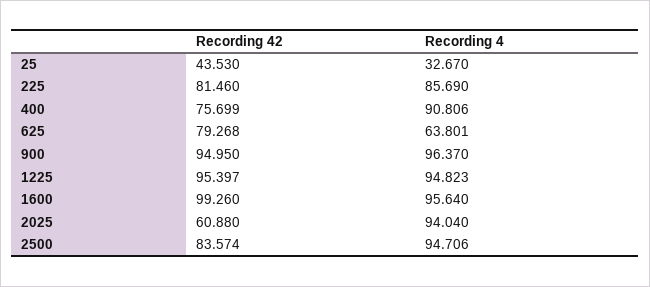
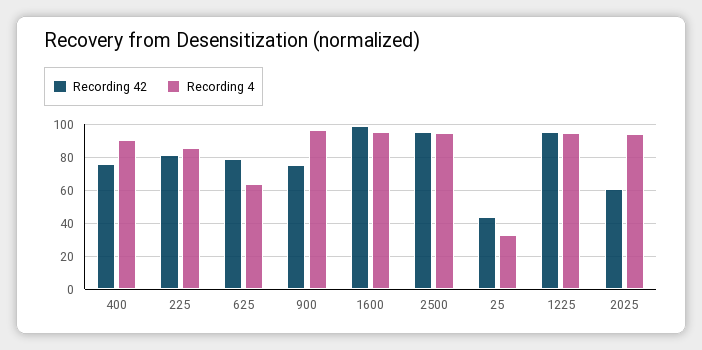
Recording 42, 900: 94.95 -> 75
Recording 42, 2500: 83.574 -> 95

